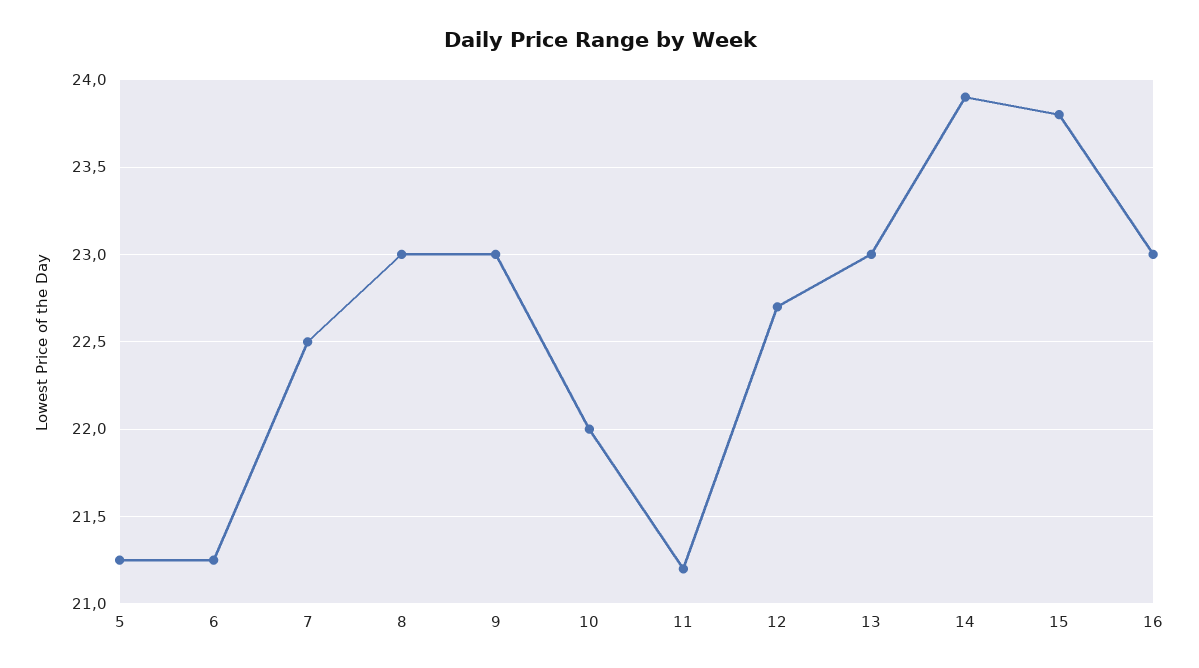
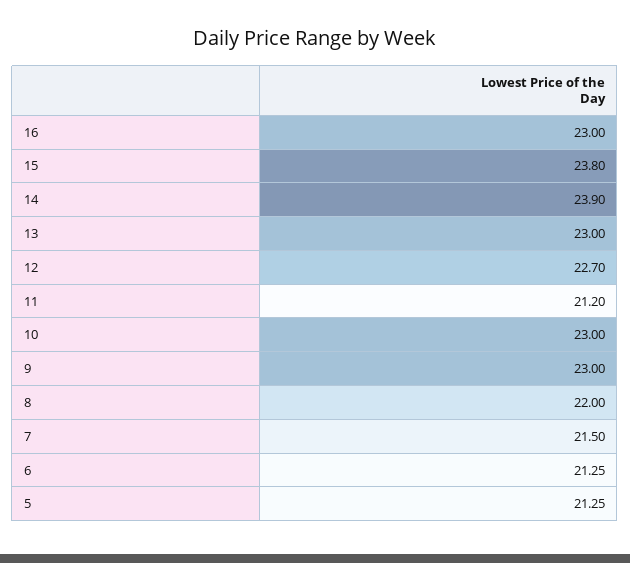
7: 22.5 -> 21.5
8: 23 -> 22
10: 22 -> 23

